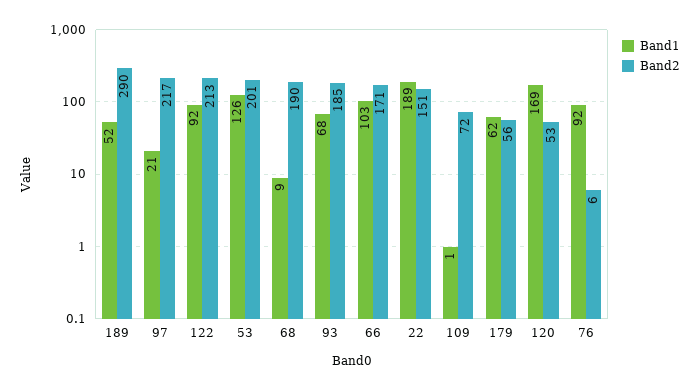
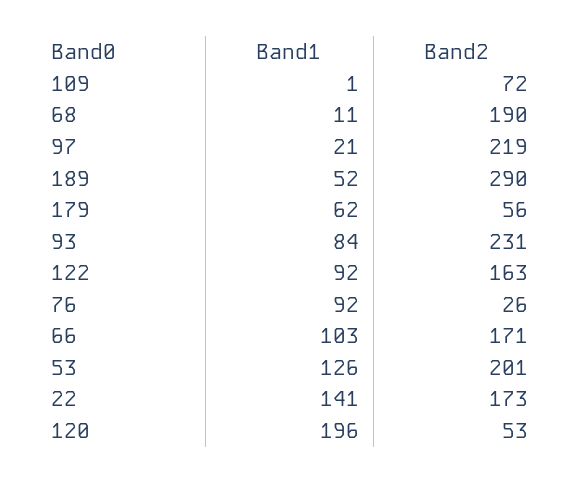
Band2, 97: 217 -> 219
Band2, 122: 213 -> 163
Band1, 68: 9 -> 11
Band1, 93: 68 -> 84
Band2, 93: 185 -> 231
Band1, 22: 189 -> 141
Band2, 22: 151 -> 173
Band1, 120: 169 -> 196
Band2, 76: 6 -> 26

